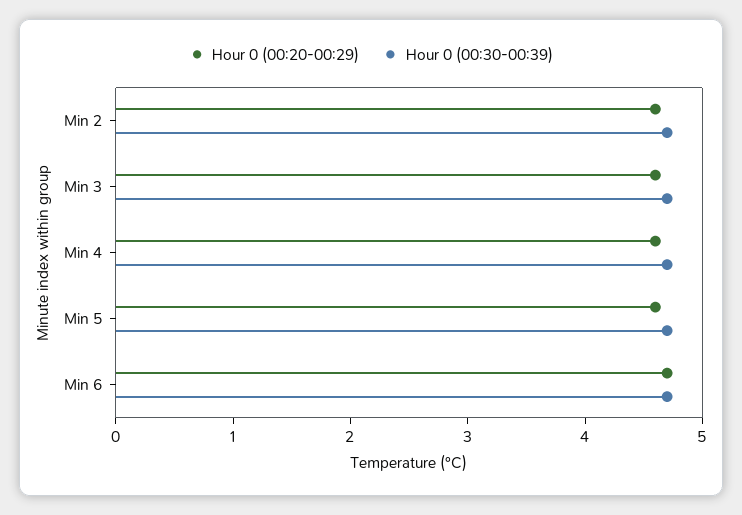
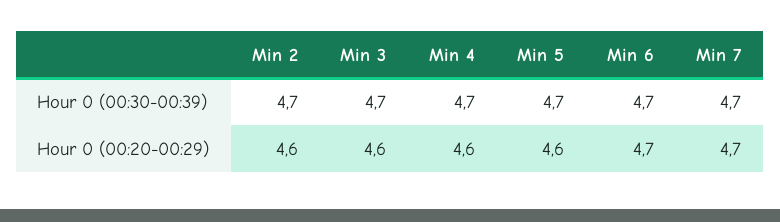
Hour 0 (00:30-00:39), Min 7: none -> 4.7
Hour 0 (00:20-00:29), Min 7: none -> 4.7

